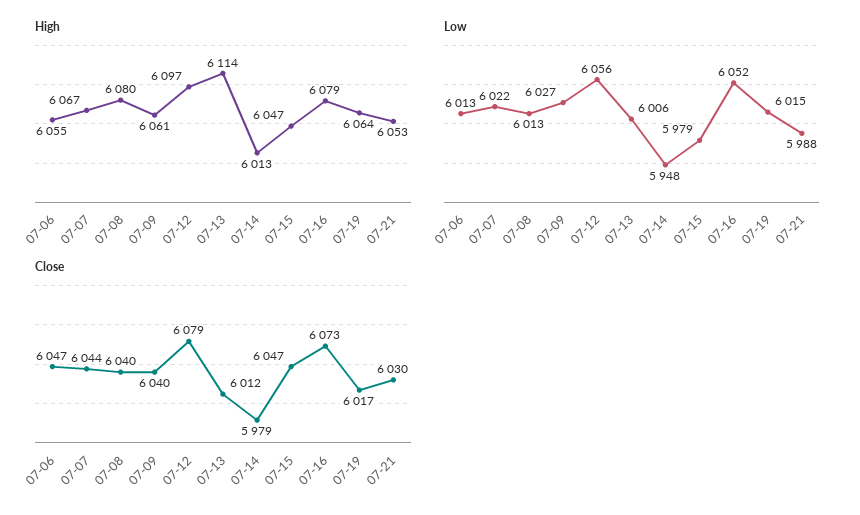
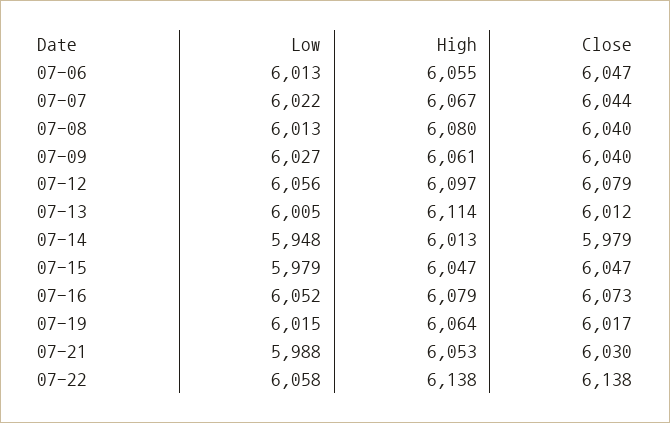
Low, 07-13: 6006 -> 6005
Low, 07-22: none -> 6058
High, 07-22: none -> 6138
Close, 07-22: none -> 6138

